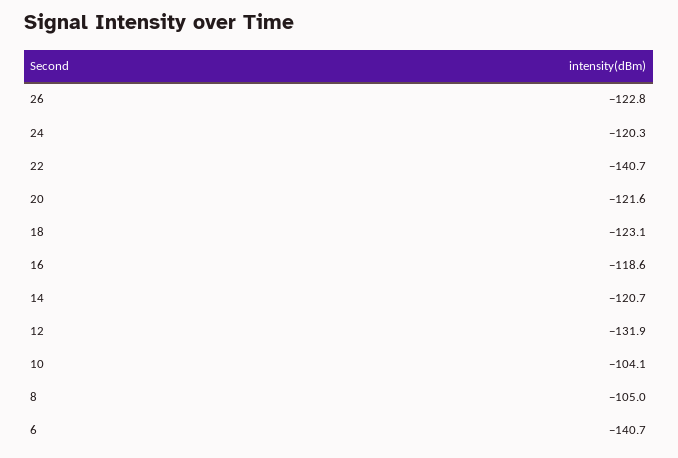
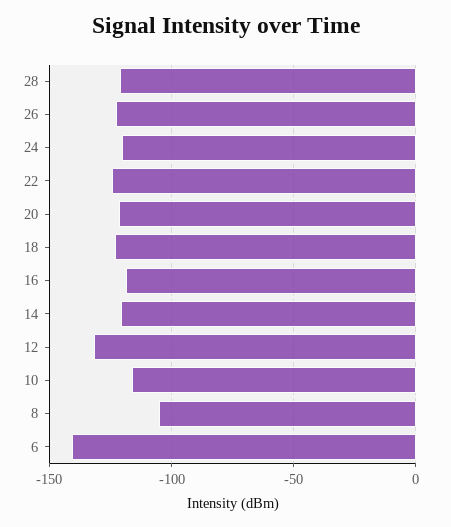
22: -140.7 -> -125
10: -104.1 -> -115
28: none -> -120

